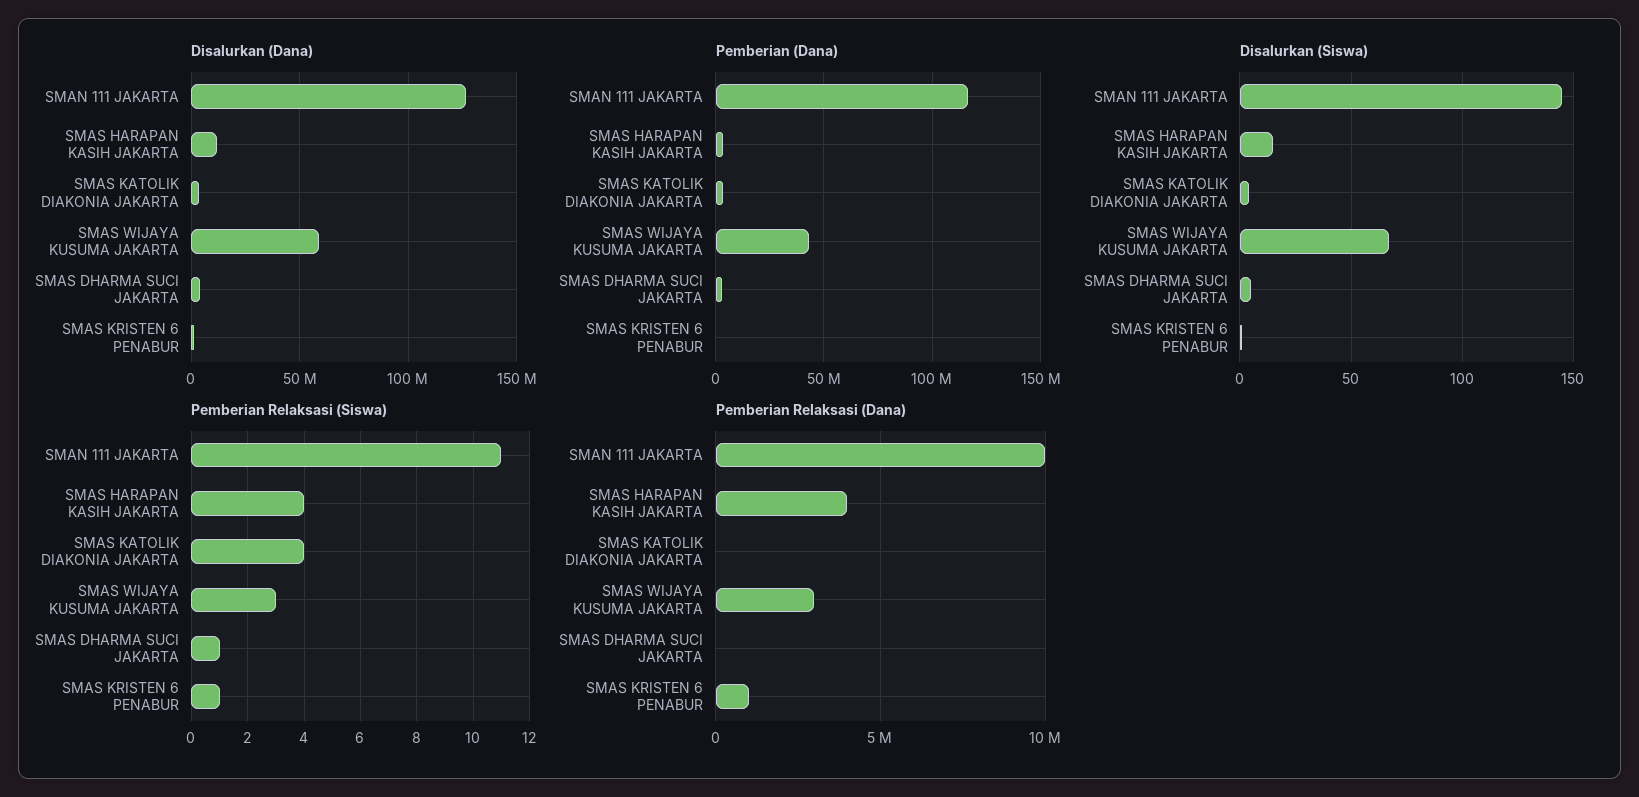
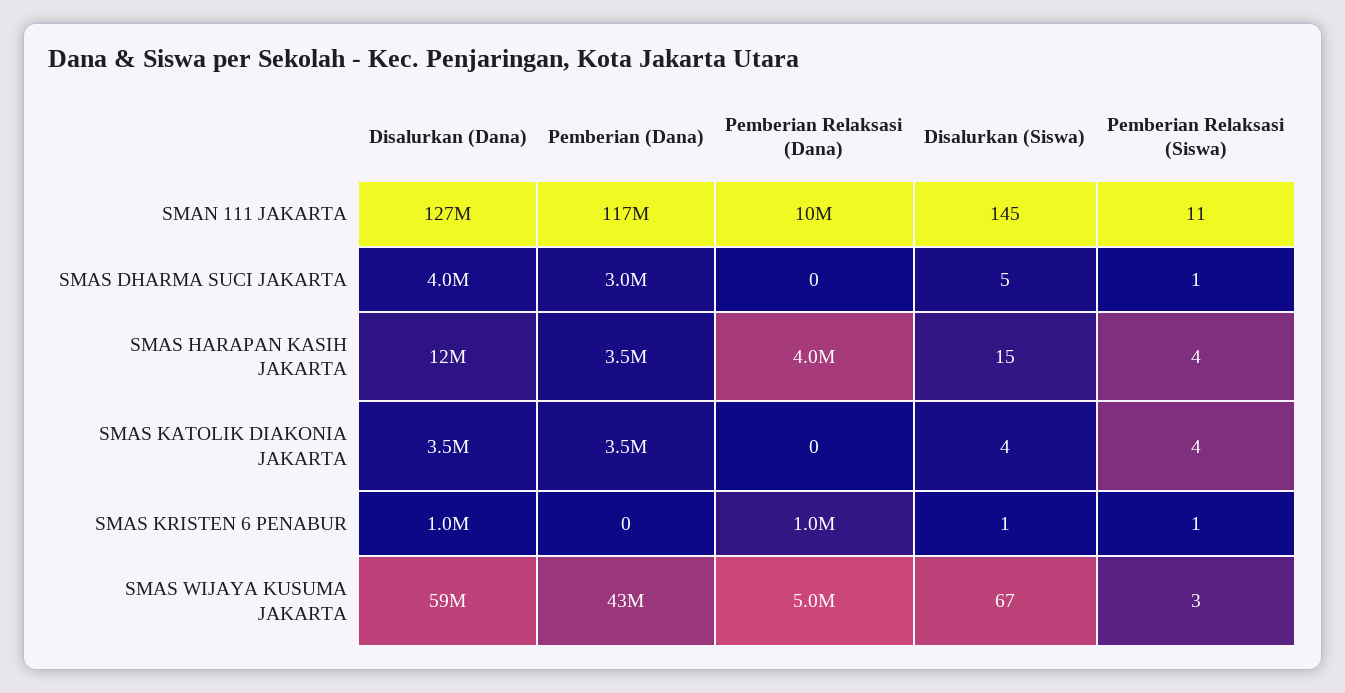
Pemberian Relaksasi (Dana), SMAS WIJAYA KUSUMA JAKARTA: 3000000 -> 5000000

